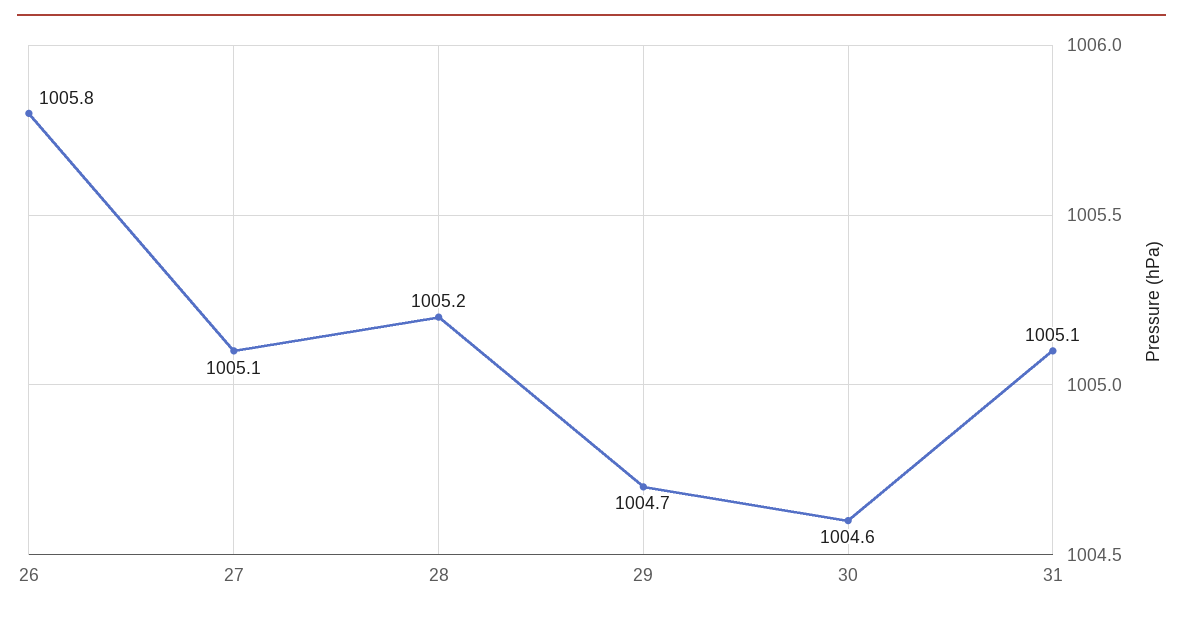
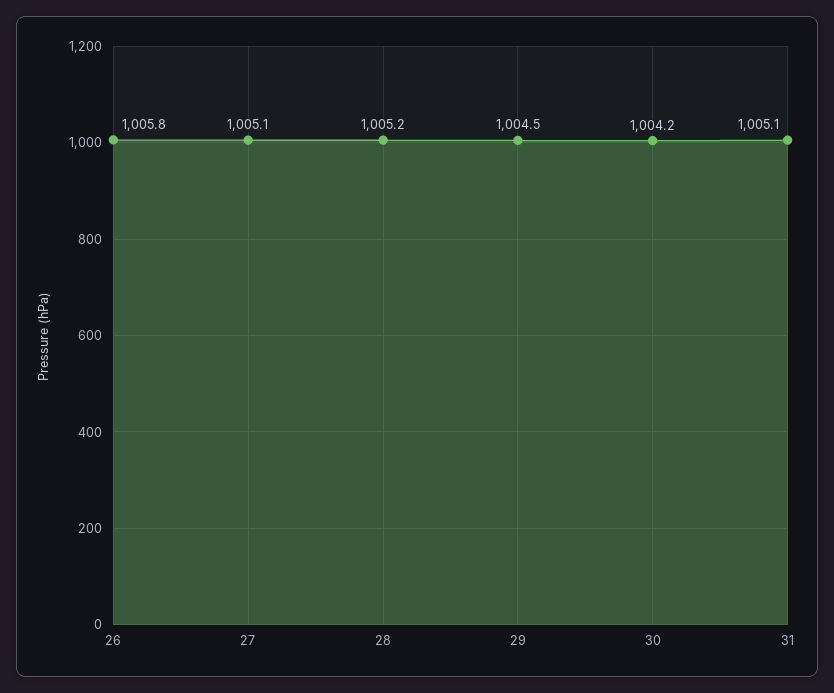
29: 1004.7 -> 1004.5
30: 1004.6 -> 1004.2

